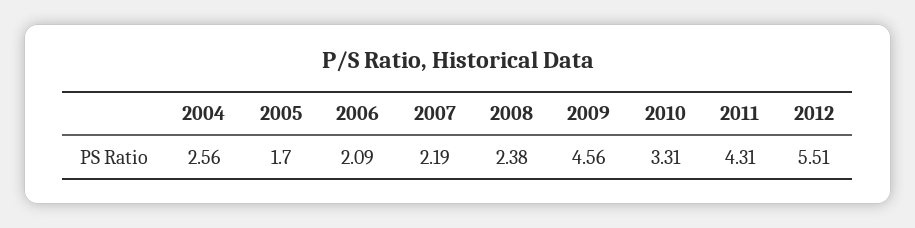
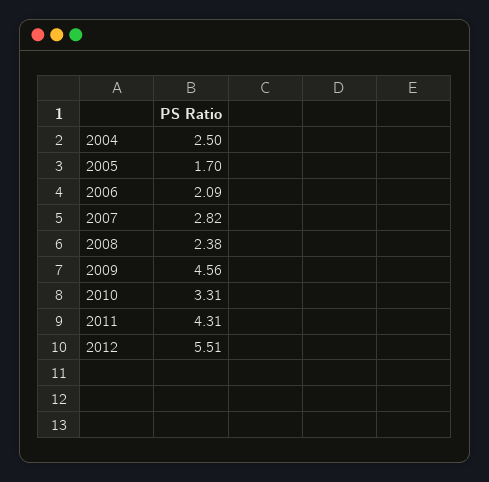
2004: 2.56 -> 2.5
2007: 2.19 -> 2.82

